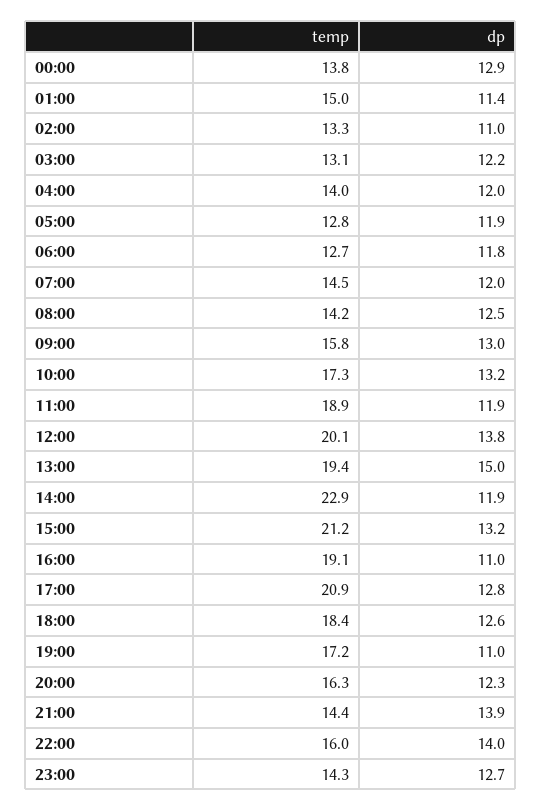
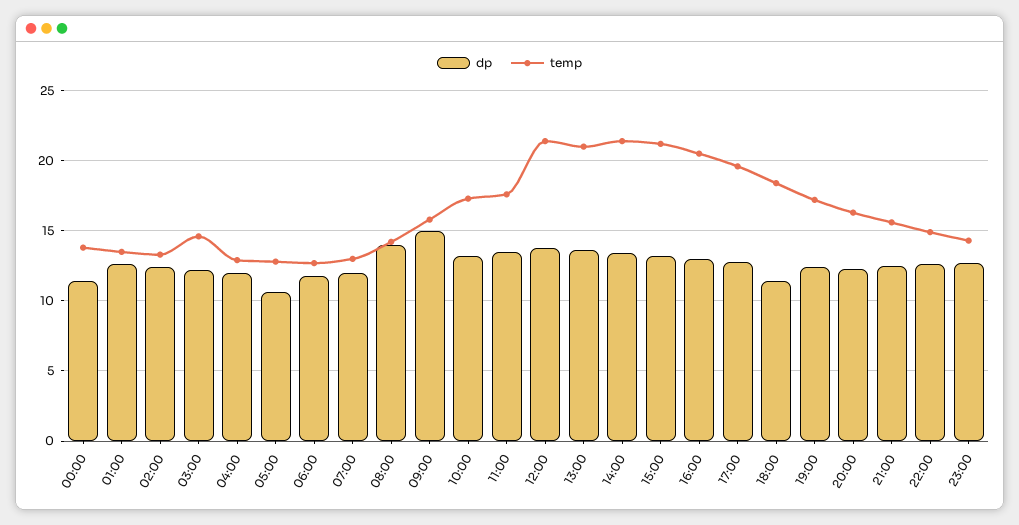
dp, 00:00: 12.9 -> 11.5
temp, 01:00: 15 -> 13.5
dp, 01:00: 11.4 -> 12.5
dp, 02:00: 11 -> 12.5
temp, 03:00: 13.1 -> 14.5
temp, 04:00: 14 -> 13
dp, 05:00: 11.9 -> 10.5
temp, 07:00: 14.5 -> 13
dp, 08:00: 12.5 -> 14
dp, 09:00: 13 -> 15
temp, 11:00: 18.9 -> 17.5
dp, 11:00: 11.9 -> 13.5
temp, 12:00: 20.1 -> 21.5
temp, 13:00: 19.4 -> 21
dp, 13:00: 15 -> 13.5
temp, 14:00: 22.9 -> 21.5
dp, 14:00: 11.9 -> 13.5
temp, 16:00: 19.1 -> 20.5
dp, 16:00: 11 -> 13
temp, 17:00: 20.9 -> 19.5
dp, 18:00: 12.6 -> 11.5
dp, 19:00: 11 -> 12.5
temp, 21:00: 14.4 -> 15.5
dp, 21:00: 13.9 -> 12.5
temp, 22:00: 16 -> 15
dp, 22:00: 14 -> 12.5

